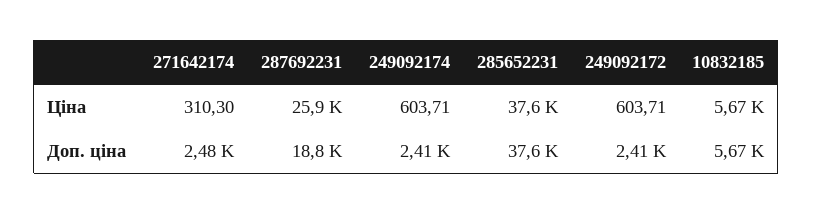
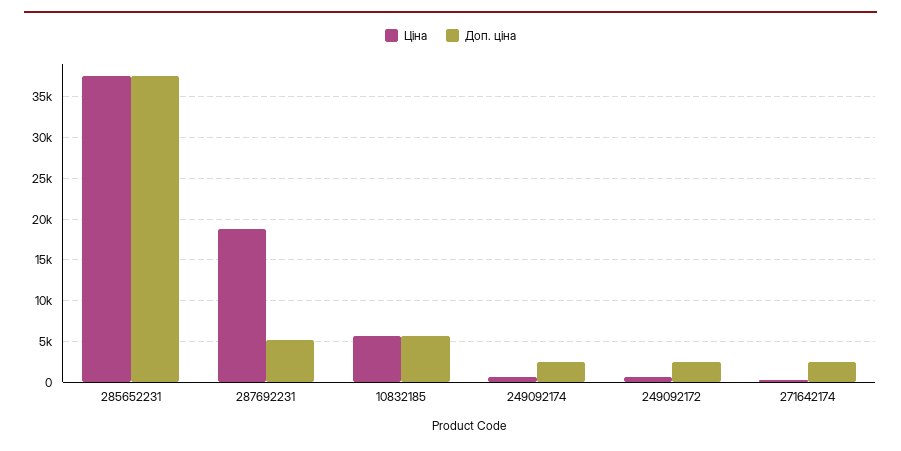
Ціна, 287692231: 25900 -> 19000
Доп. ціна, 287692231: 18800 -> 5000

